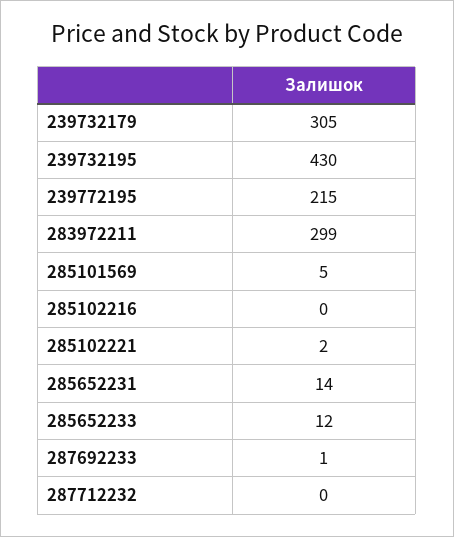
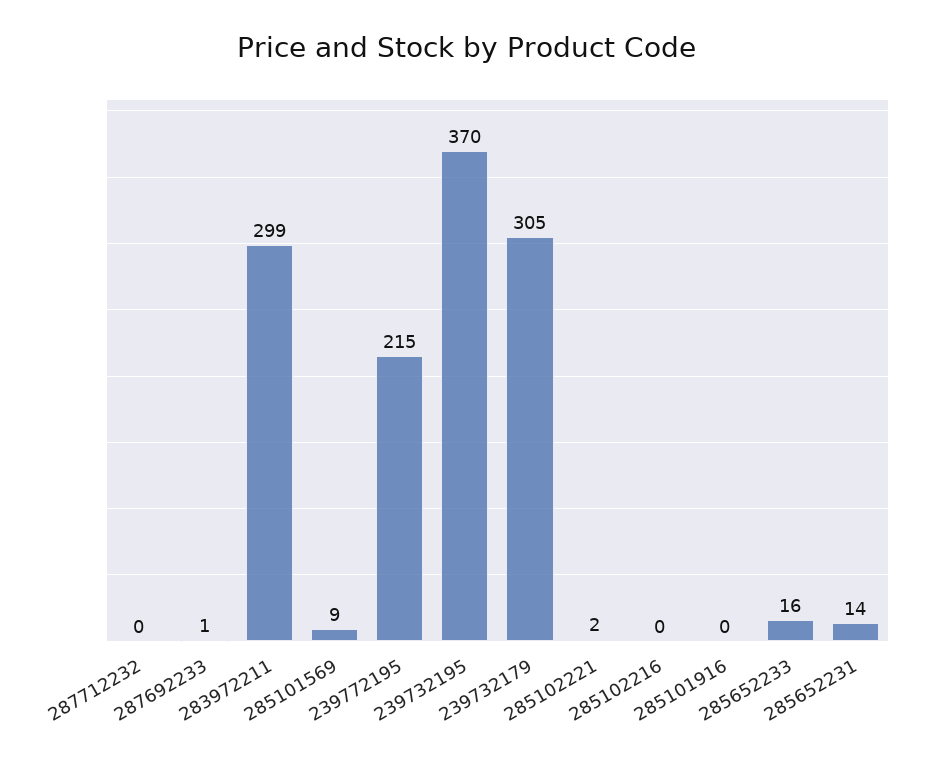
239732195: 430 -> 370
285101569: 5 -> 9
285652233: 12 -> 16
285101916: none -> 0

